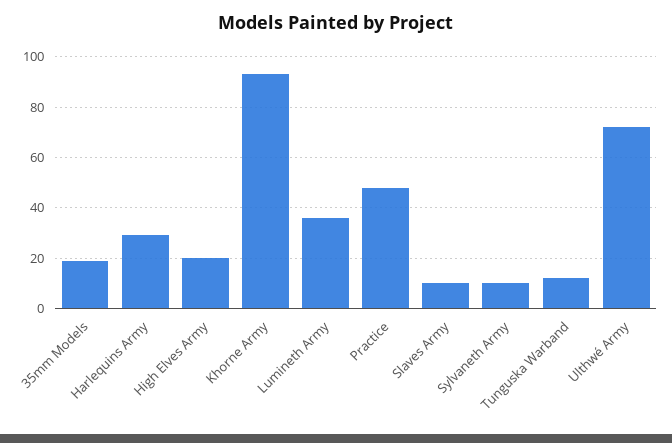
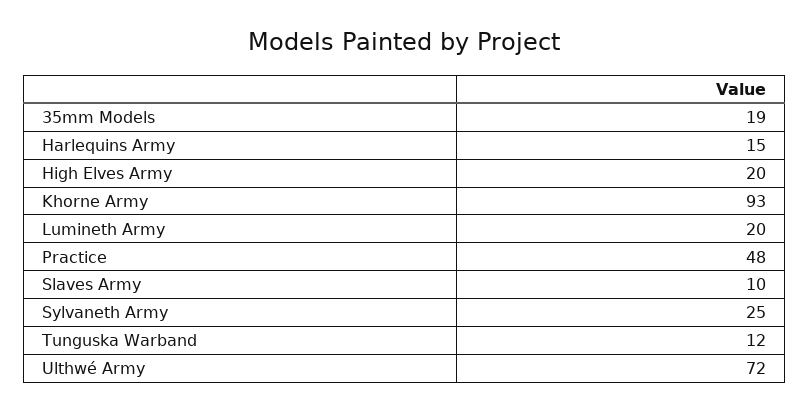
Harlequins Army: 30 -> 15
Lumineth Army: 35 -> 20
Sylvaneth Army: 10 -> 25

